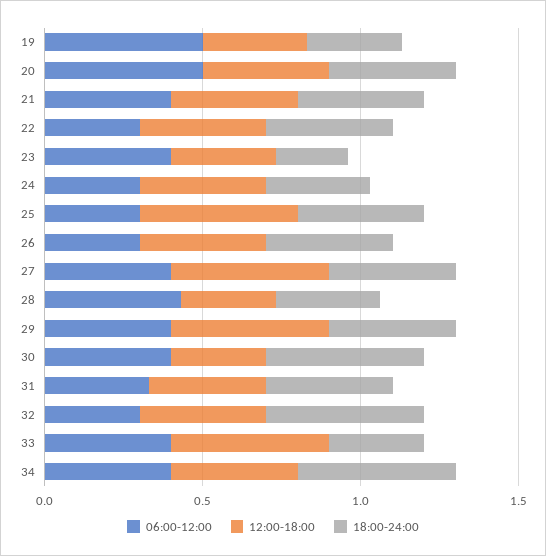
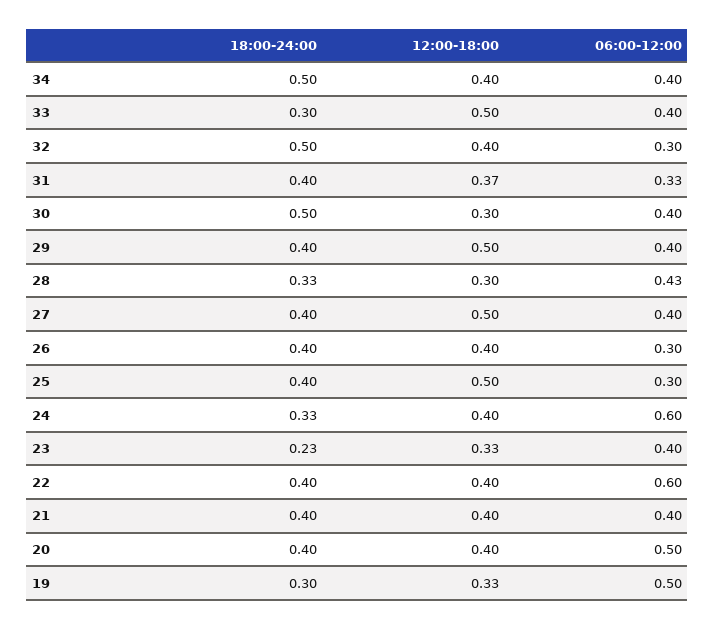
06:00-12:00, 22: 0.3 -> 0.6
06:00-12:00, 24: 0.3 -> 0.6

